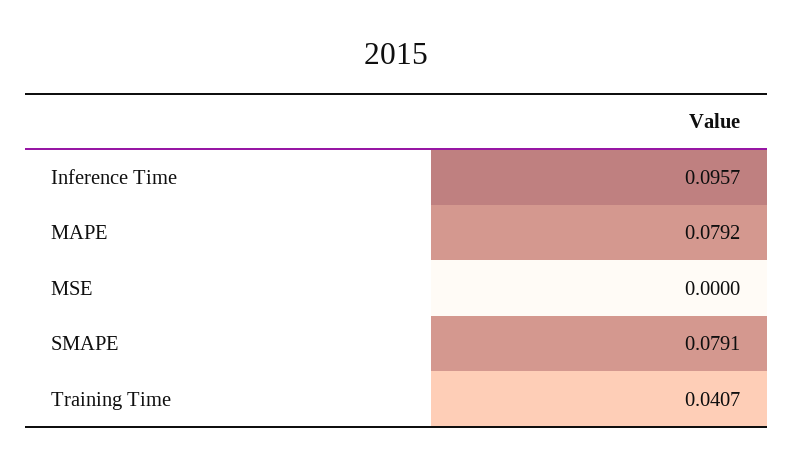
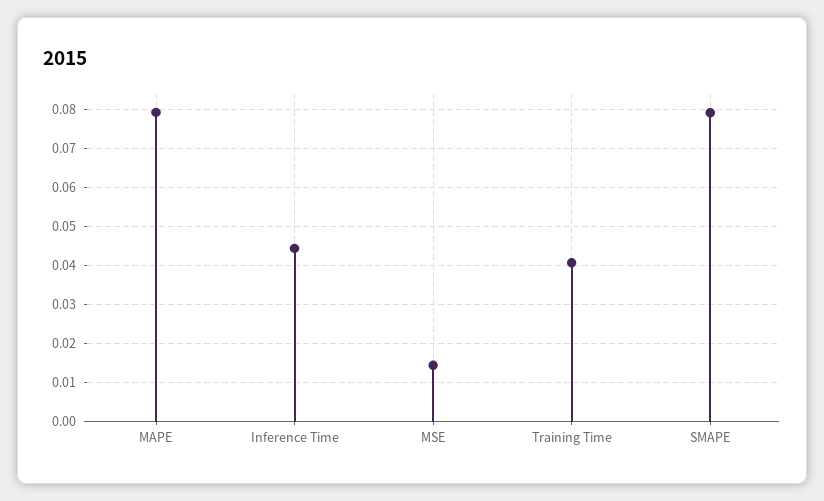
Inference Time: 0.0957 -> 0.044
MSE: 0 -> 0.014

